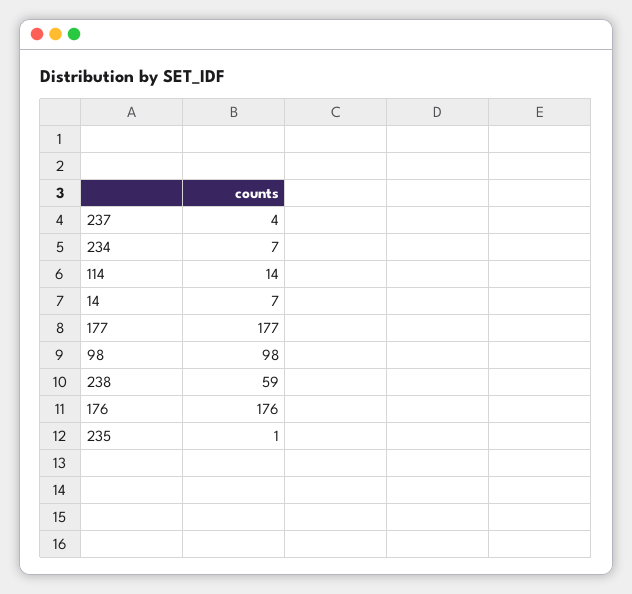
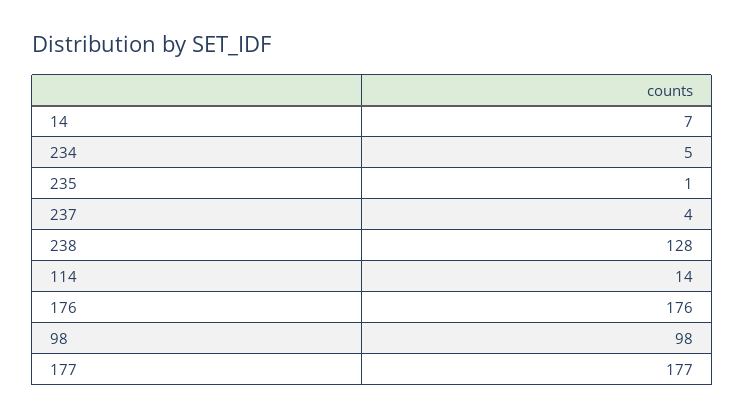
234: 7 -> 5
238: 59 -> 128

